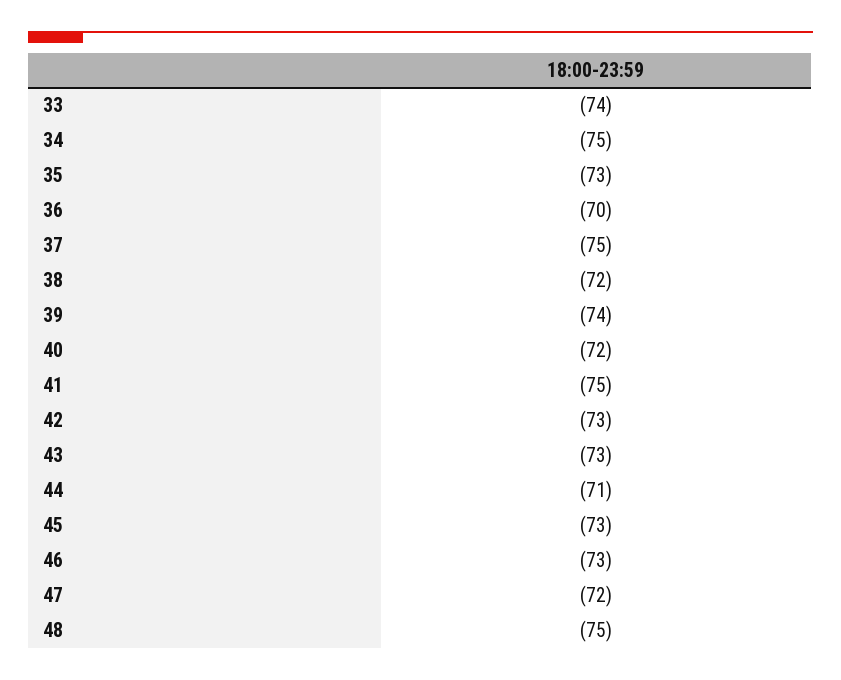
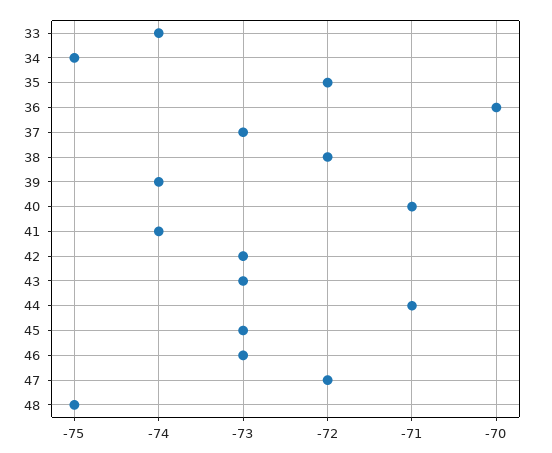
35: -73 -> -72
37: -75 -> -73
40: -72 -> -71
41: -75 -> -74

